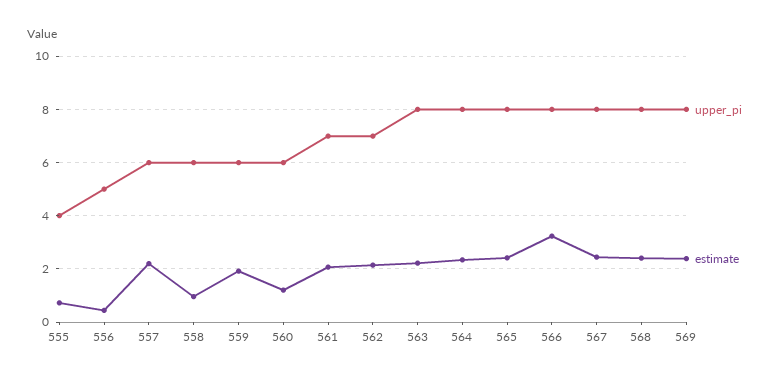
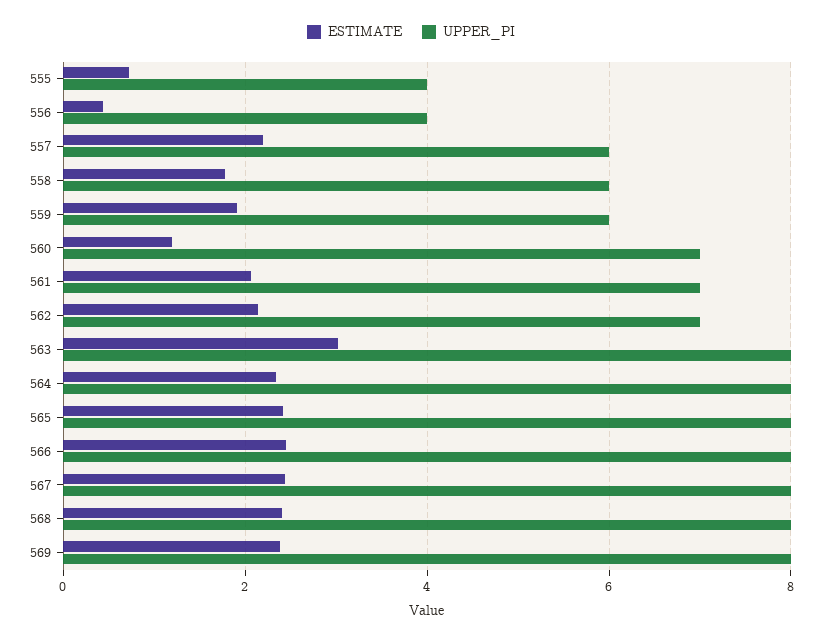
upper_pi, 556: 5 -> 4
estimate, 558: 1 -> 1.8
upper_pi, 560: 6 -> 7
estimate, 563: 2.25 -> 3
estimate, 566: 3.25 -> 2.4

